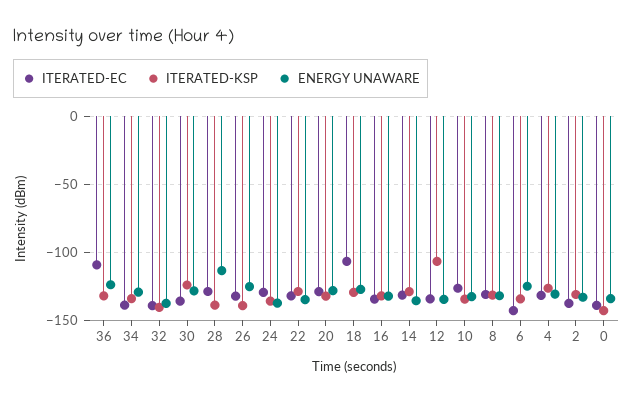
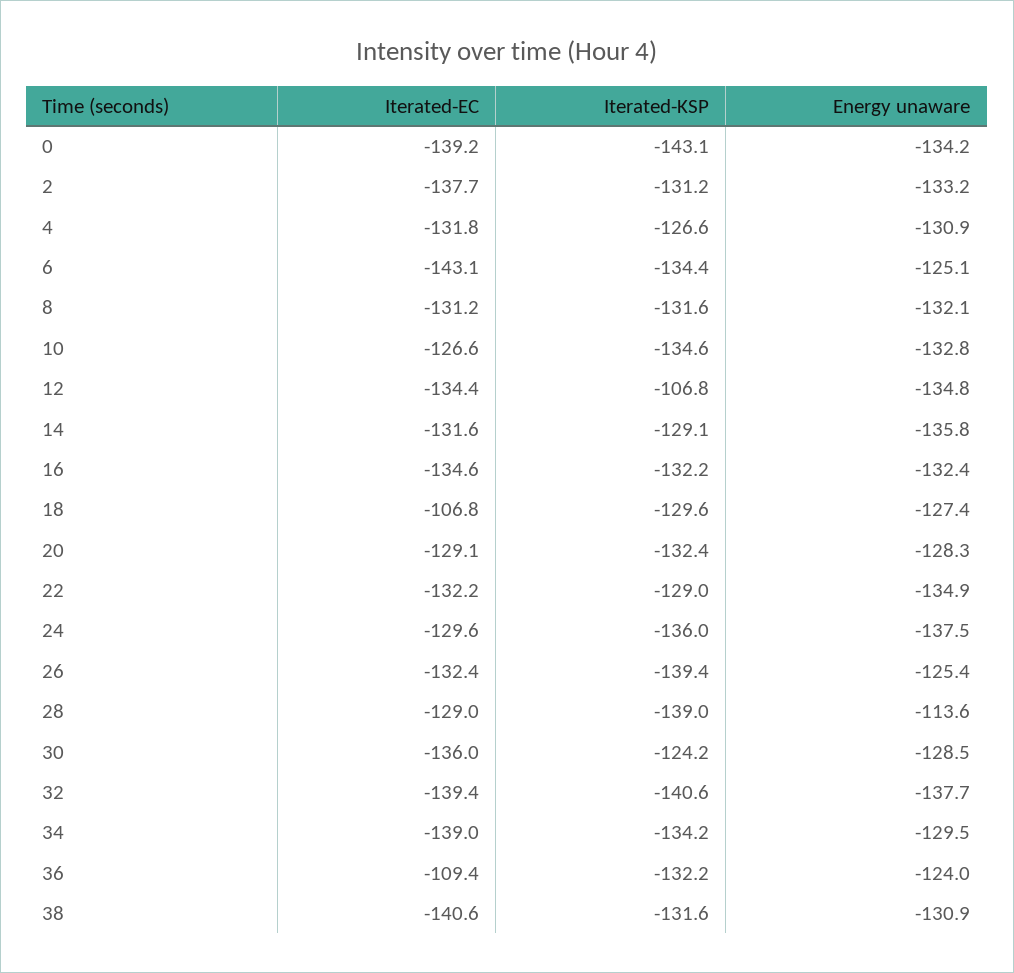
ITERATED-EC, 38: none -> -140.6
ITERATED-KSP, 38: none -> -131.6
ENERGY UNAWARE, 38: none -> -130.9

